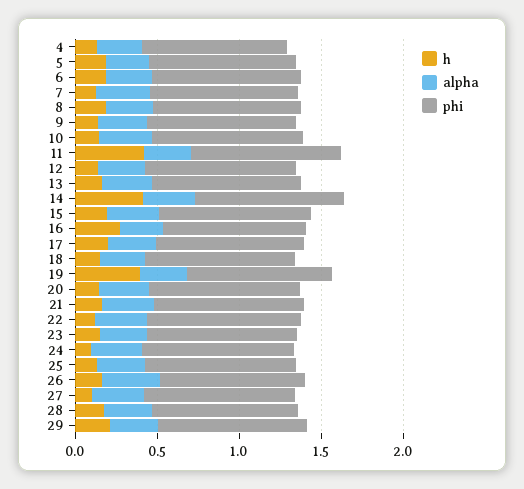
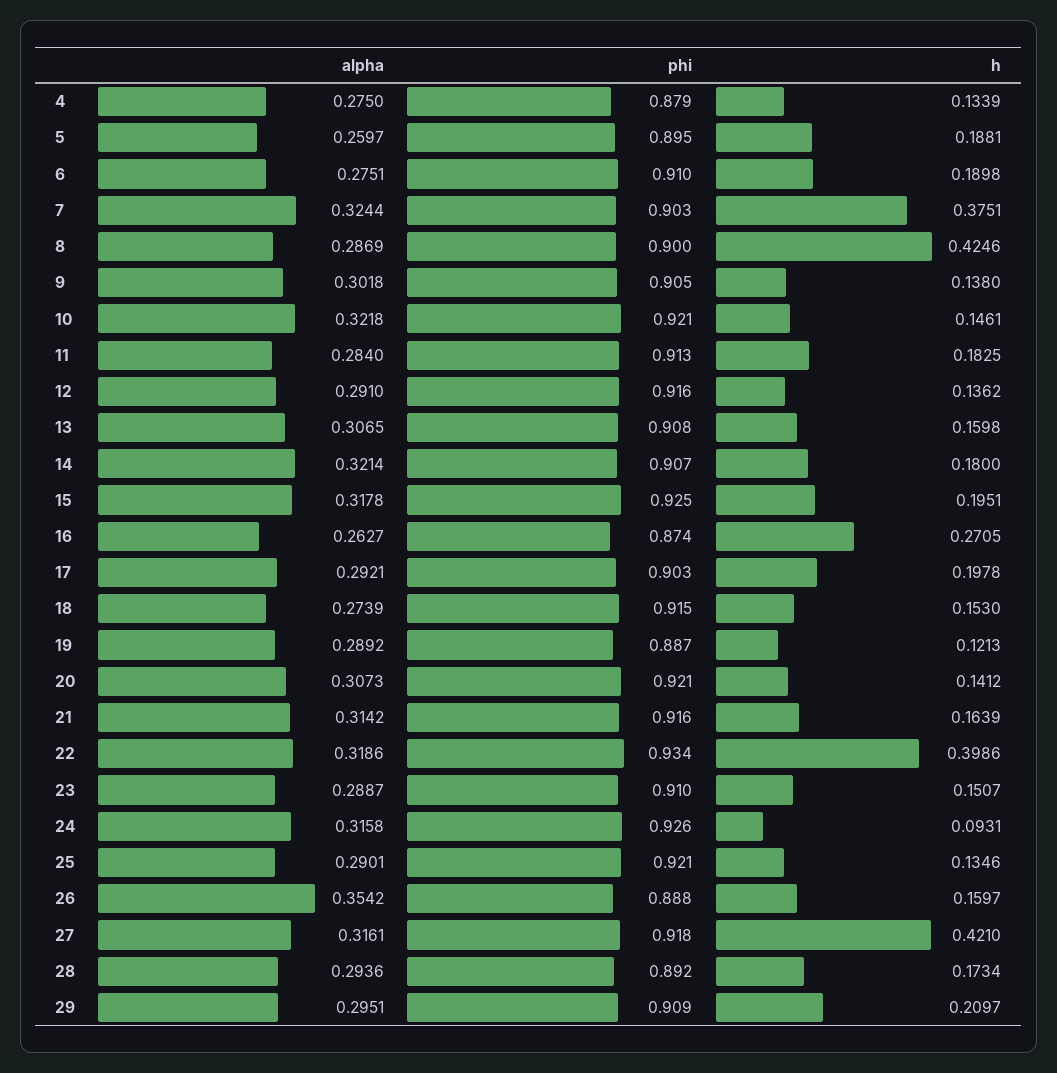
h, 7: 0.1 -> 0.3751
h, 8: 0.2 -> 0.4246
h, 11: 0.4 -> 0.1825
h, 14: 0.4 -> 0.18
h, 19: 0.4 -> 0.1213
h, 22: 0.1 -> 0.3986
h, 27: 0.1 -> 0.421

